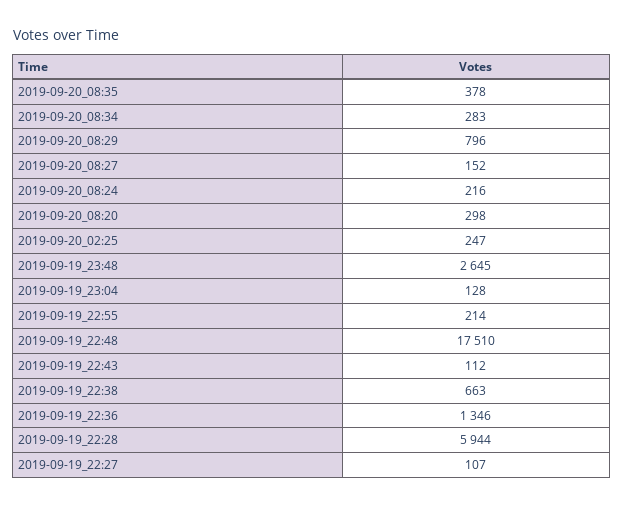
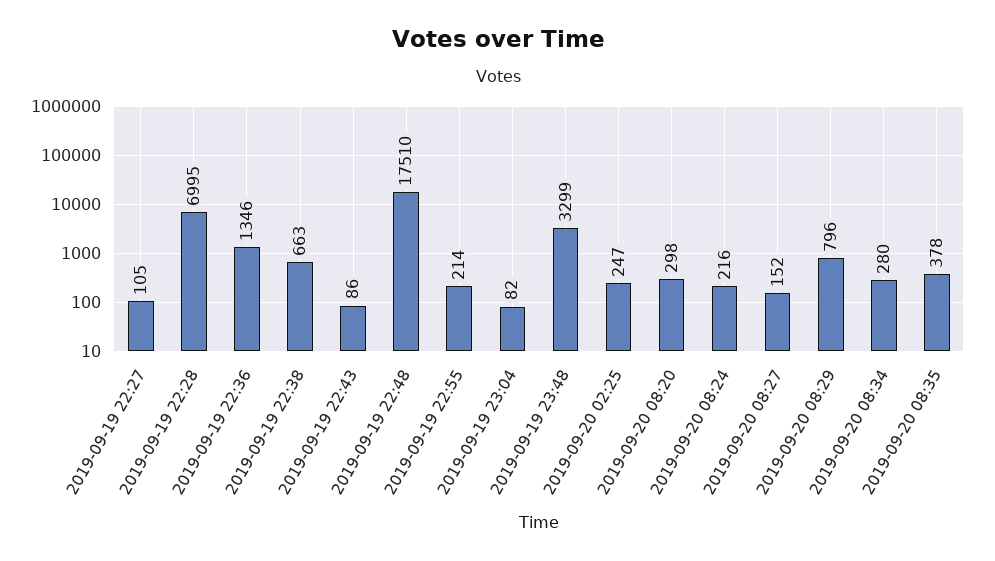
2019-09-20_08:34: 283 -> 280
2019-09-19_23:48: 2645 -> 3299
2019-09-19_23:04: 128 -> 82
2019-09-19_22:43: 112 -> 86
2019-09-19_22:28: 5944 -> 6995
2019-09-19_22:27: 107 -> 105

